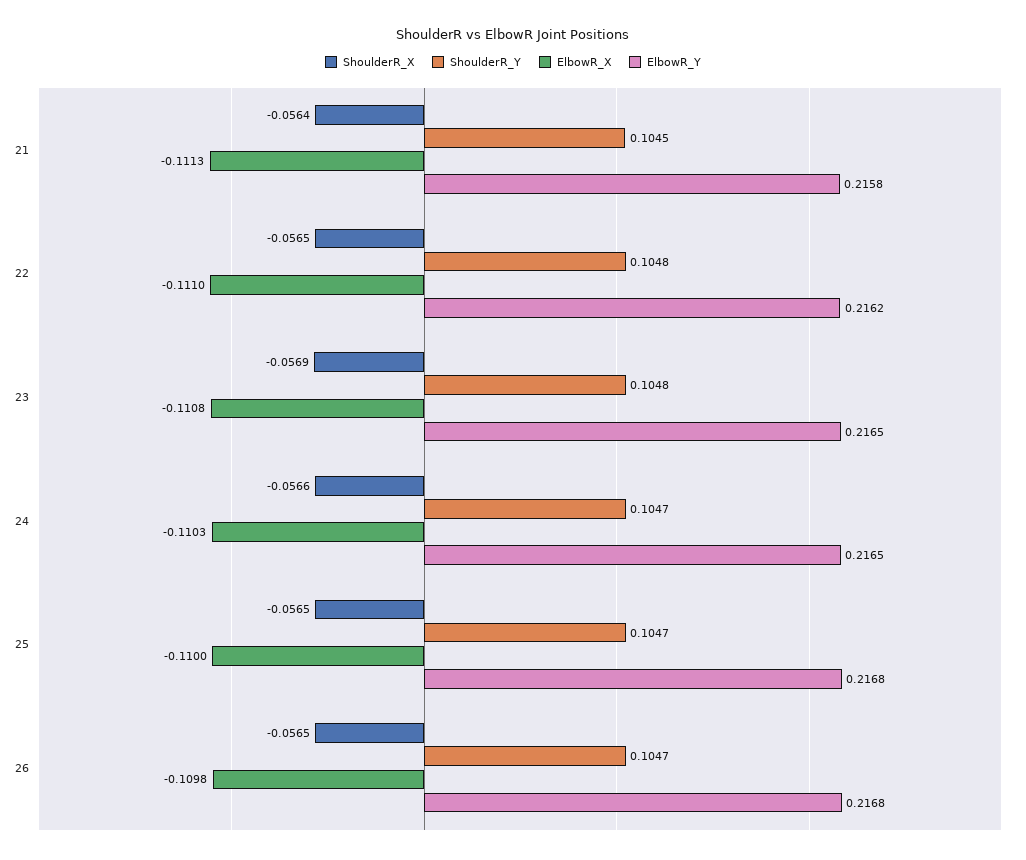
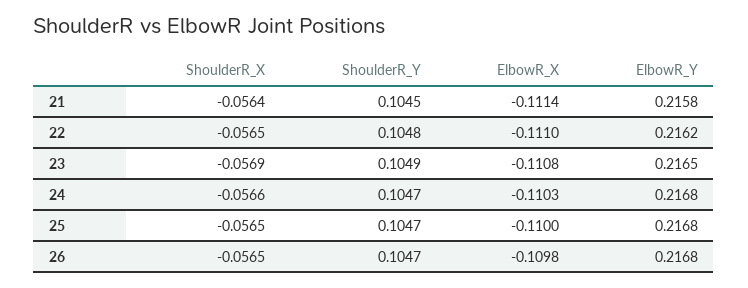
ElbowR_X, 21: -0.1113 -> -0.1114
ShoulderR_Y, 23: 0.1048 -> 0.1049
ElbowR_Y, 24: 0.2165 -> 0.2168

